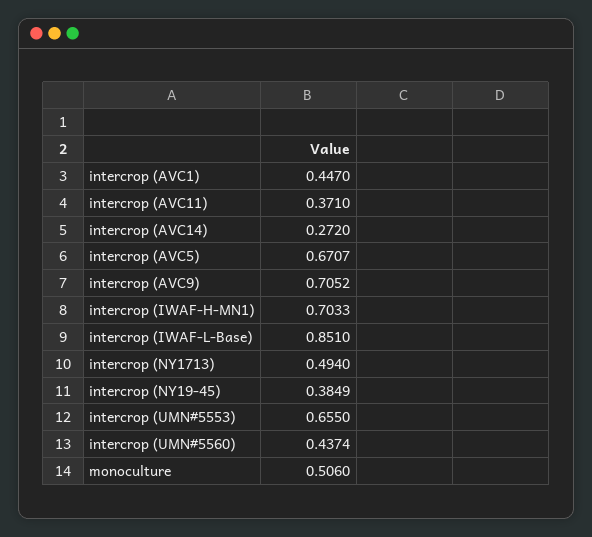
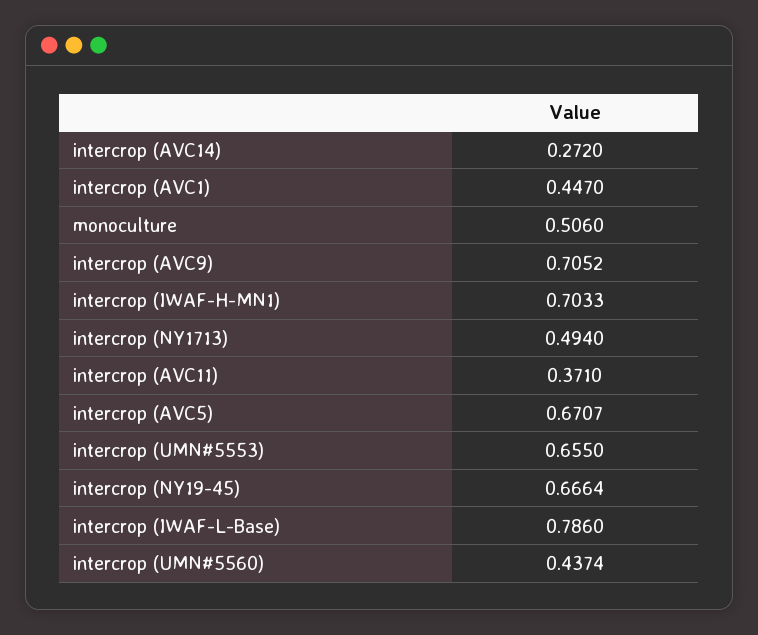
intercrop (IWAF-L-Base): 0.851 -> 0.786
intercrop (NY19-45): 0.3849 -> 0.6664

